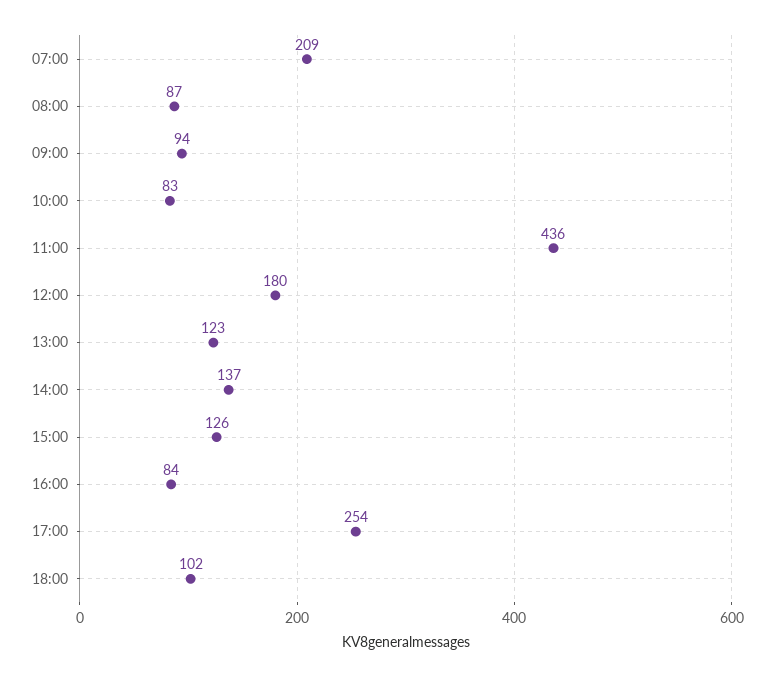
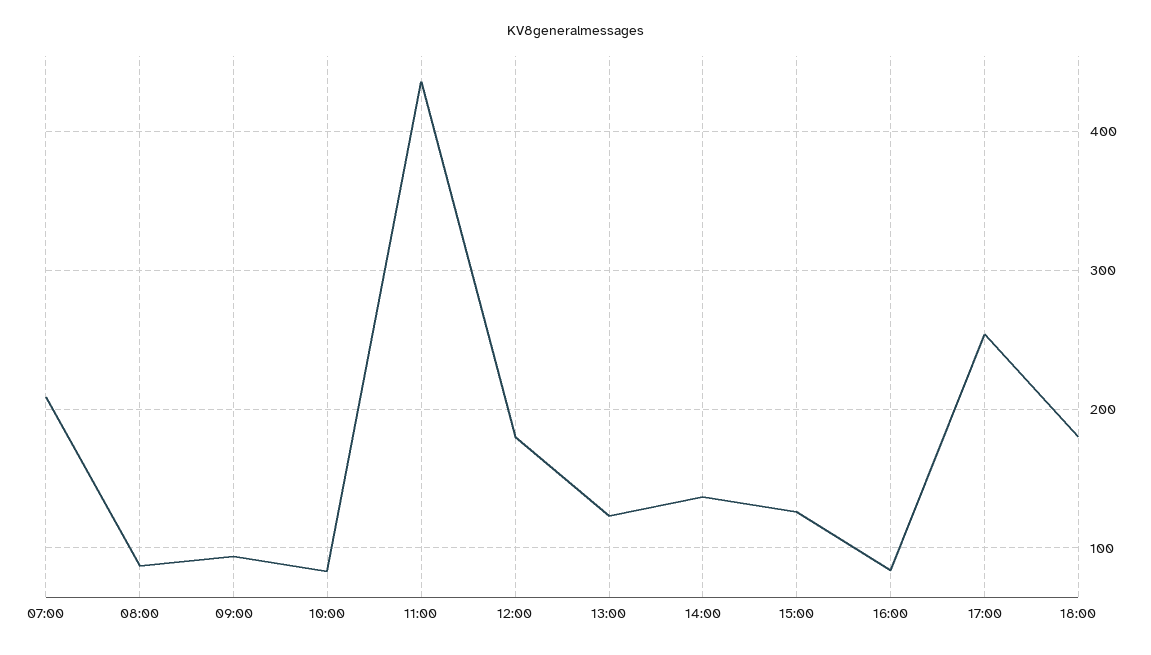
18:00: 102 -> 180

